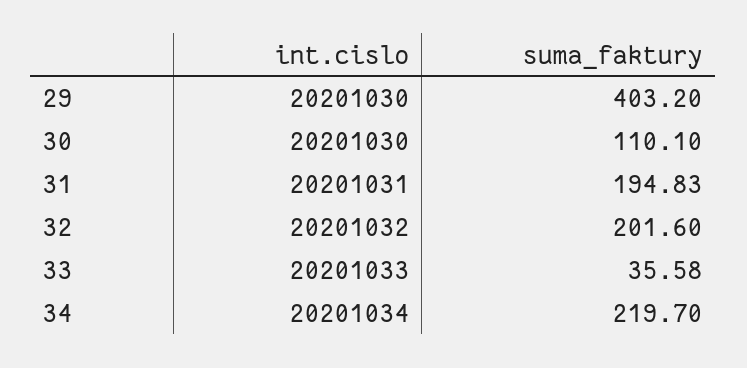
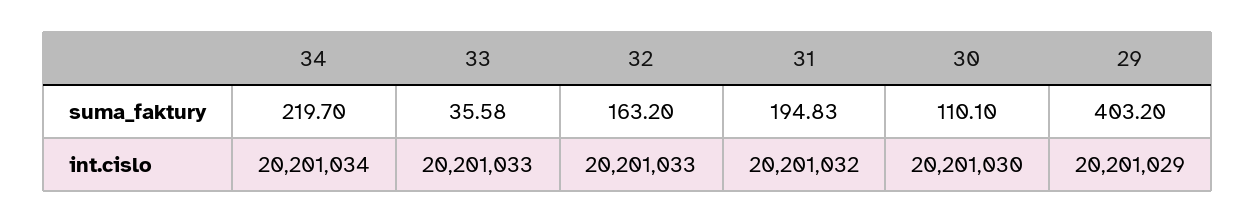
int.cislo, 29: 20201030 -> 20201029
int.cislo, 31: 20201031 -> 20201032
int.cislo, 32: 20201032 -> 20201033
suma_faktury, 32: 201.6 -> 163.2

